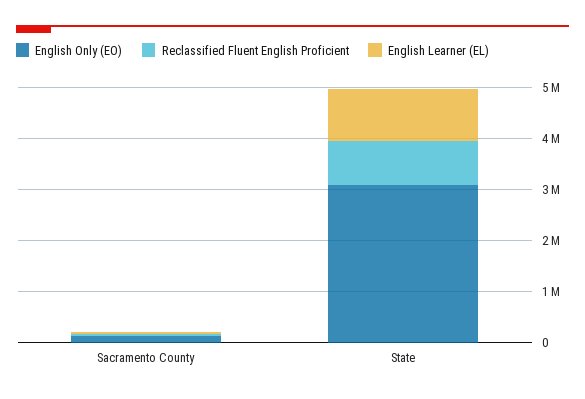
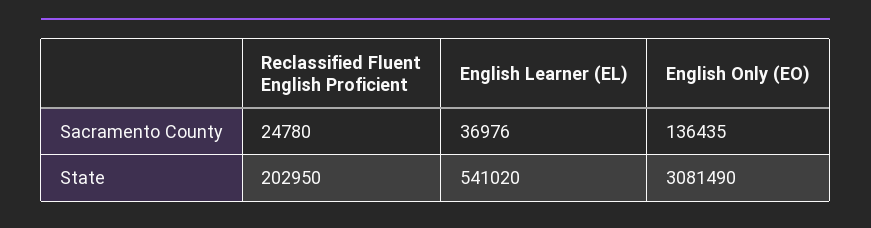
Reclassified Fluent English Proficient, State: 800000 -> 202950
English Learner (EL), State: 1000000 -> 541020

